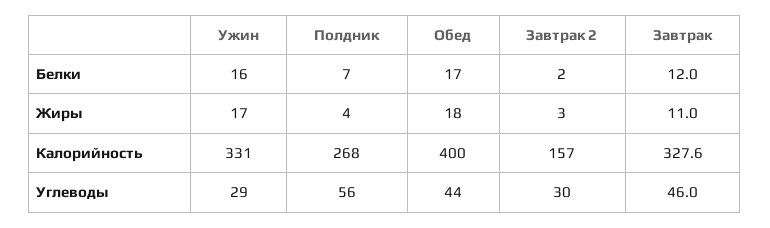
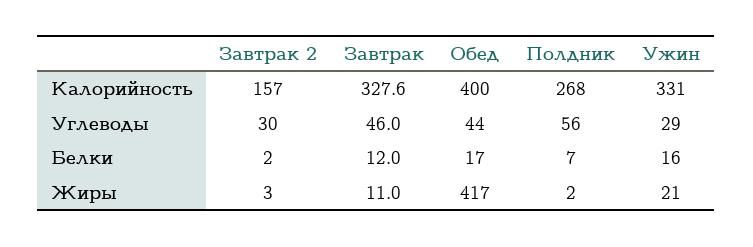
Ужин, Жиры: 17 -> 21
Полдник, Жиры: 4 -> 2
Обед, Жиры: 18 -> 417

